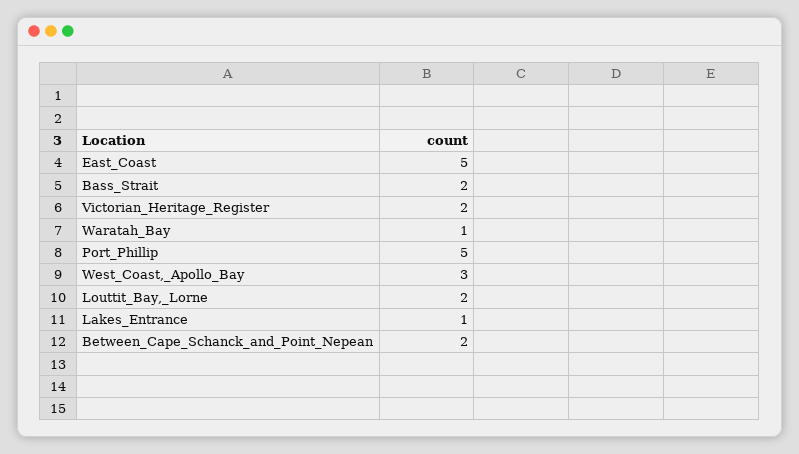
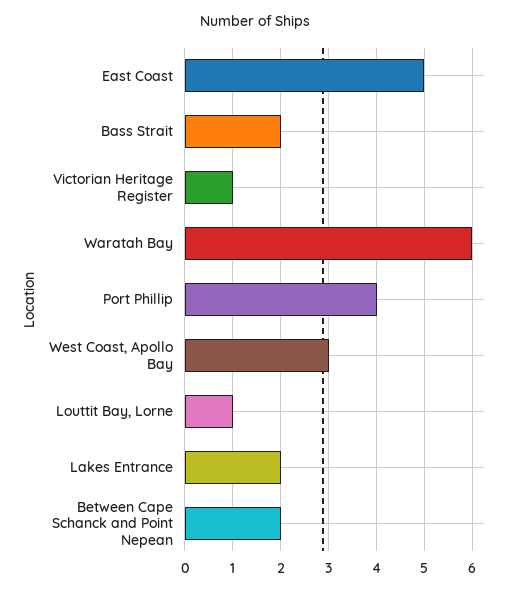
Victorian_Heritage_Register: 2 -> 1
Waratah_Bay: 1 -> 6
Port_Phillip: 5 -> 4
Louttit_Bay,_Lorne: 2 -> 1
Lakes_Entrance: 1 -> 2

